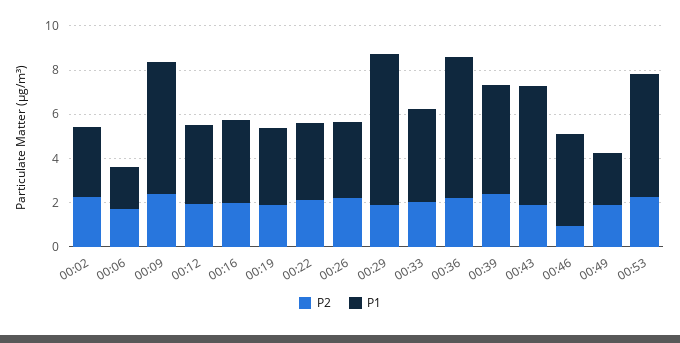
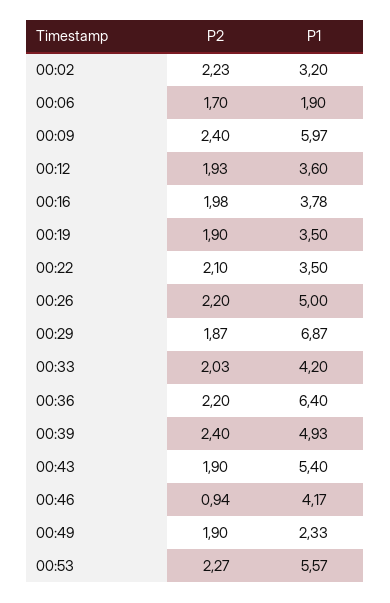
P1, 00:26: 3.5 -> 5

